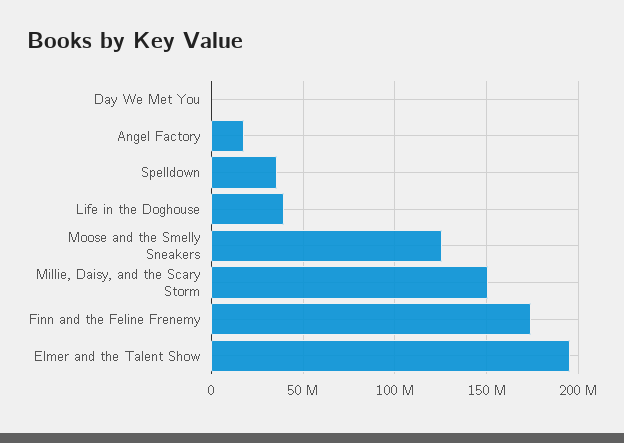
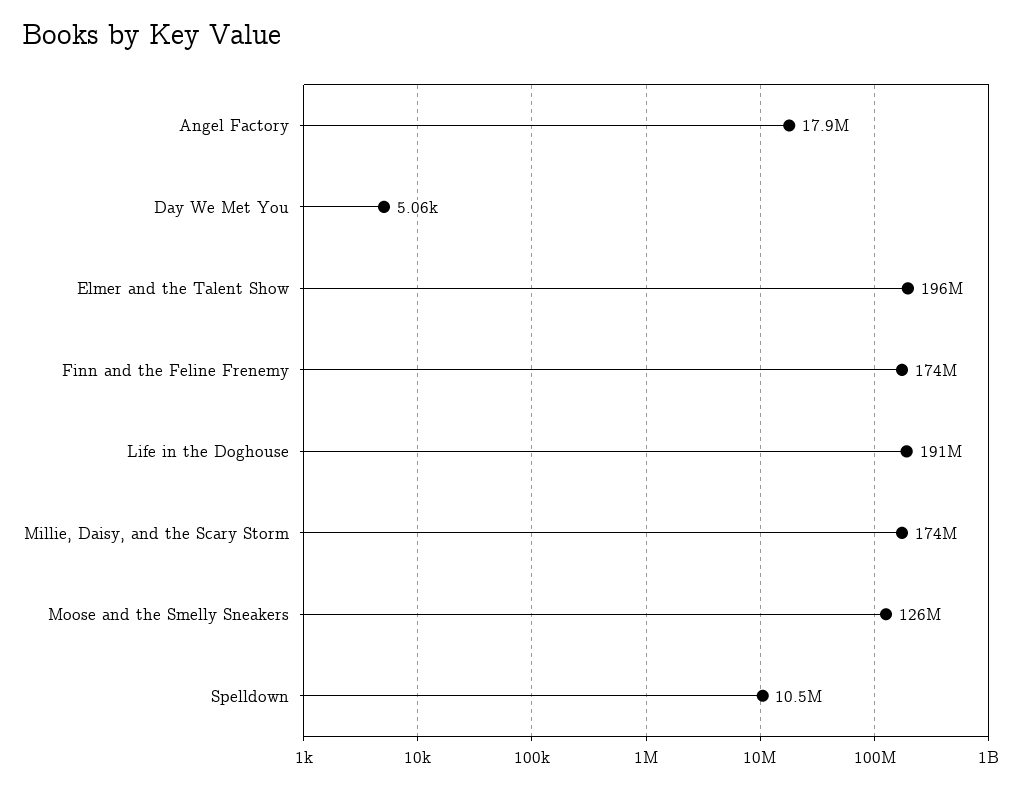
Spelldown: 35000000 -> 10500000
Life in the Doghouse: 40000000 -> 191000000
Millie, Daisy, and the Scary Storm: 150000000 -> 174000000

